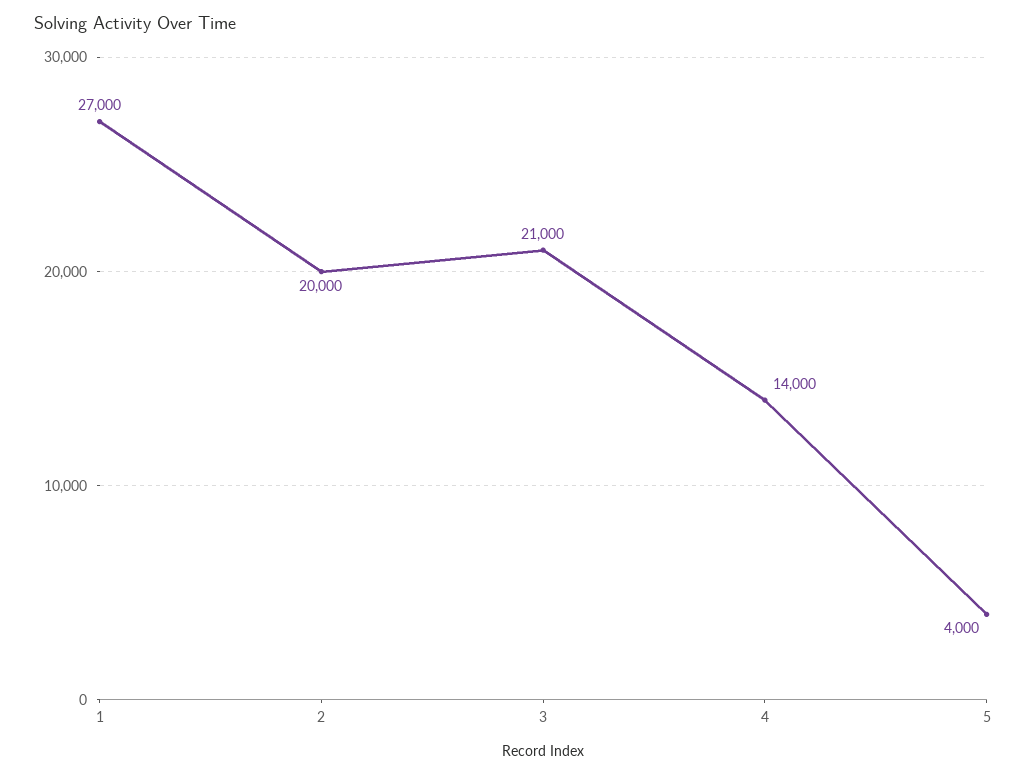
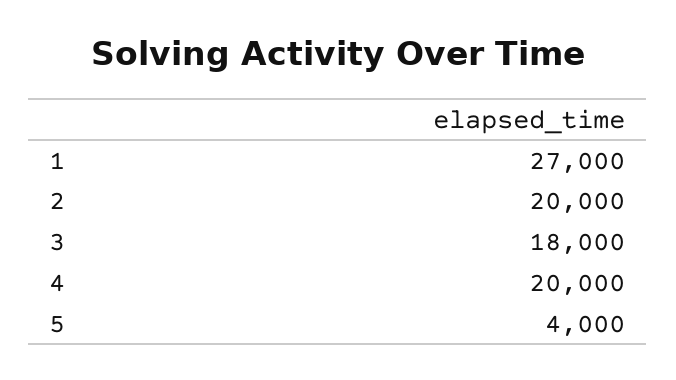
3: 21000 -> 18000
4: 14000 -> 20000

